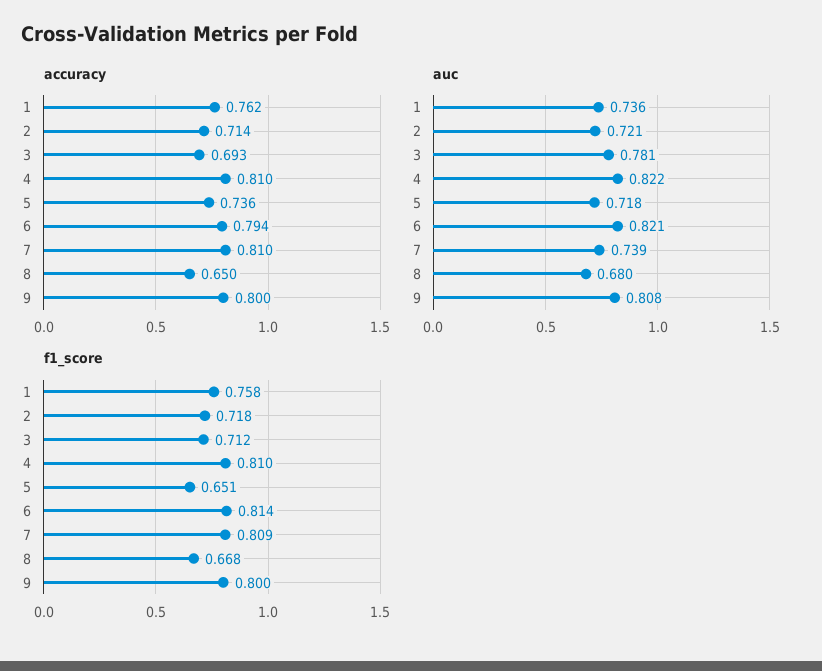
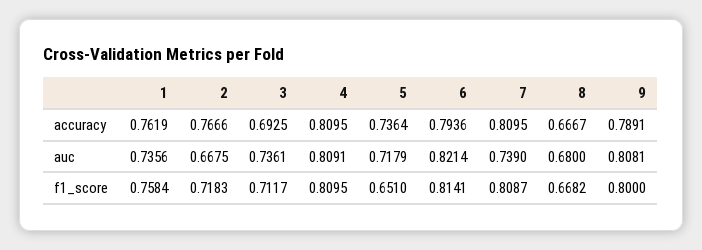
accuracy, 2: 0.714 -> 0.7666
accuracy, 8: 0.65 -> 0.6667
accuracy, 9: 0.8 -> 0.7891
auc, 2: 0.721 -> 0.6675
auc, 3: 0.781 -> 0.7361
auc, 4: 0.822 -> 0.8091

